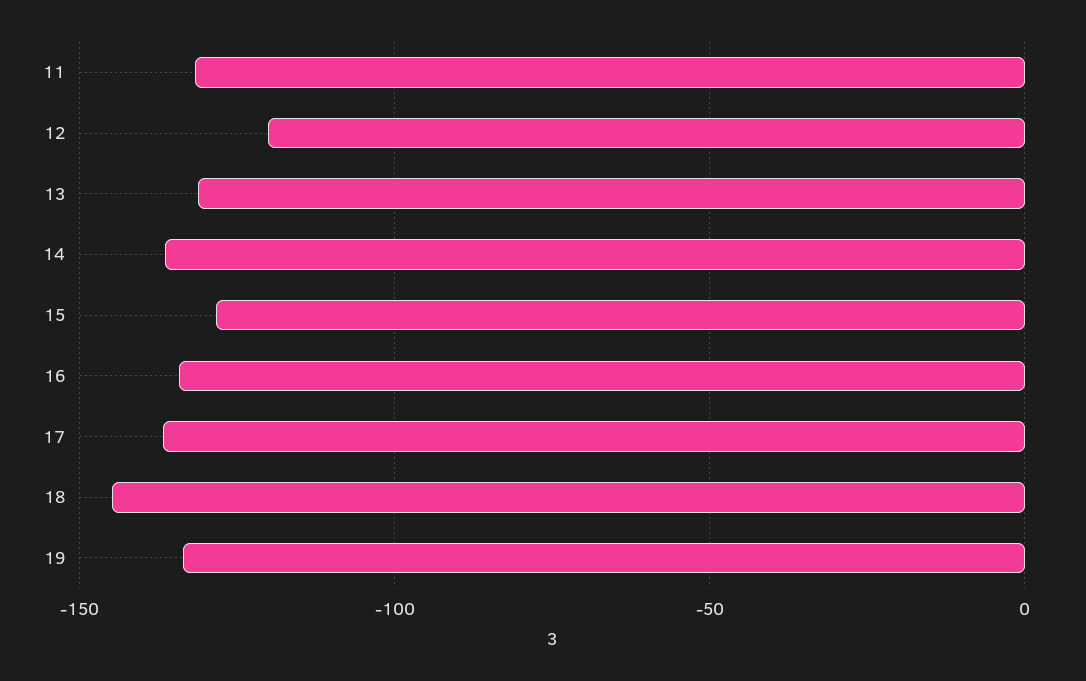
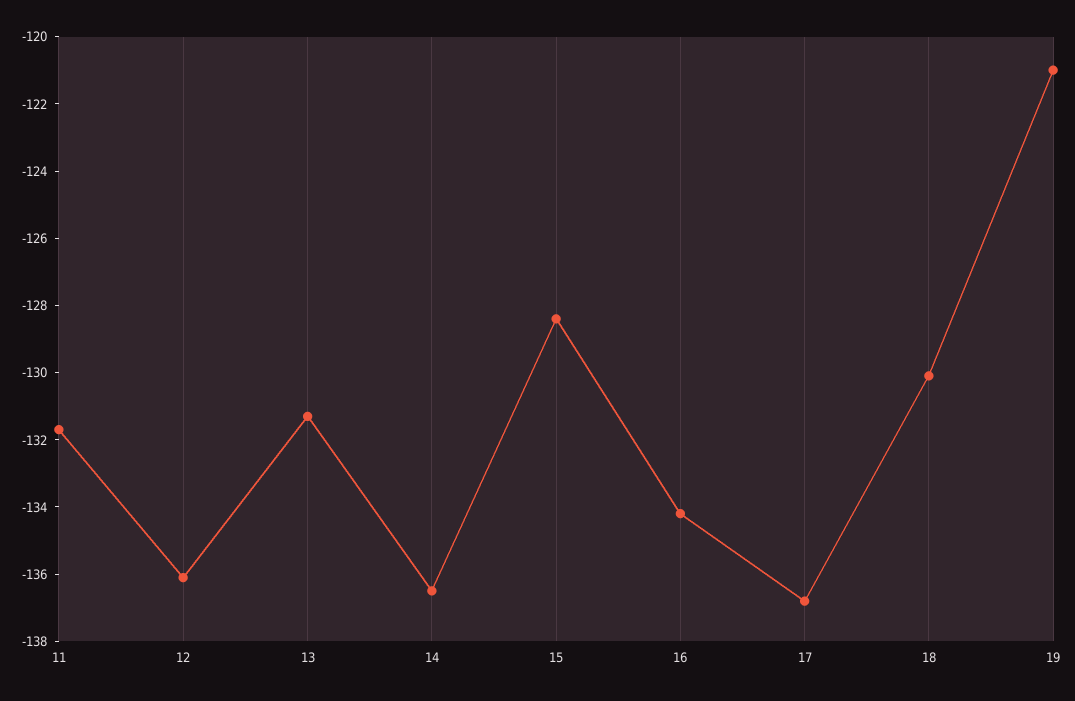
12: -120 -> -136
18: -145 -> -130
19: -135 -> -121

